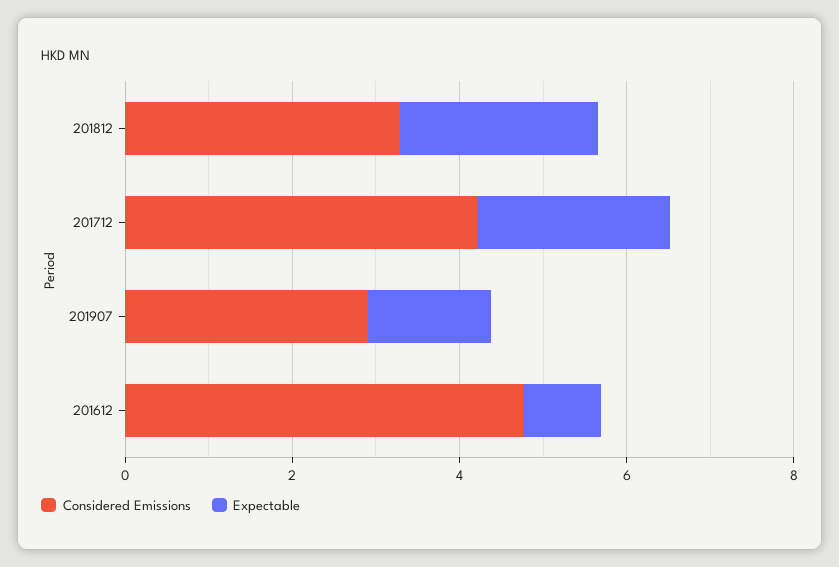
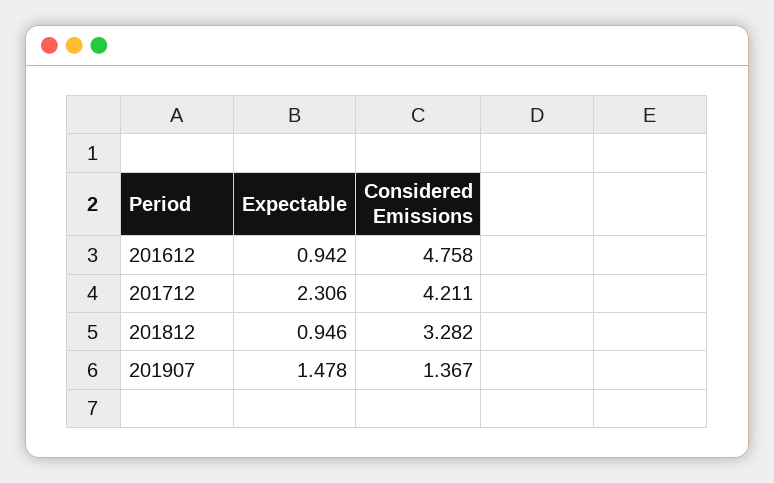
Expectable, 201812: 2.5 -> 0.946
Considered Emissions, 201907: 3 -> 1.367

